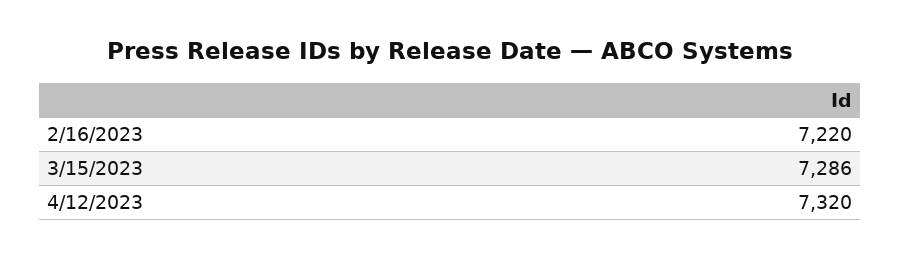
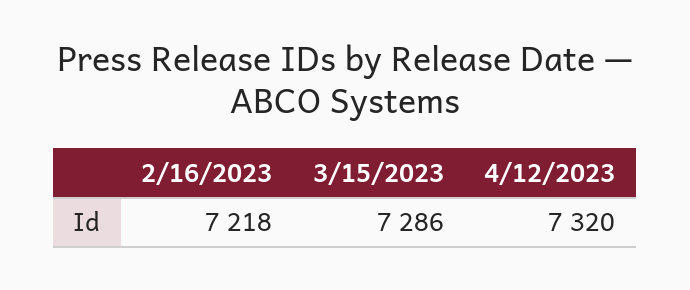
2/16/2023: 7220 -> 7218

